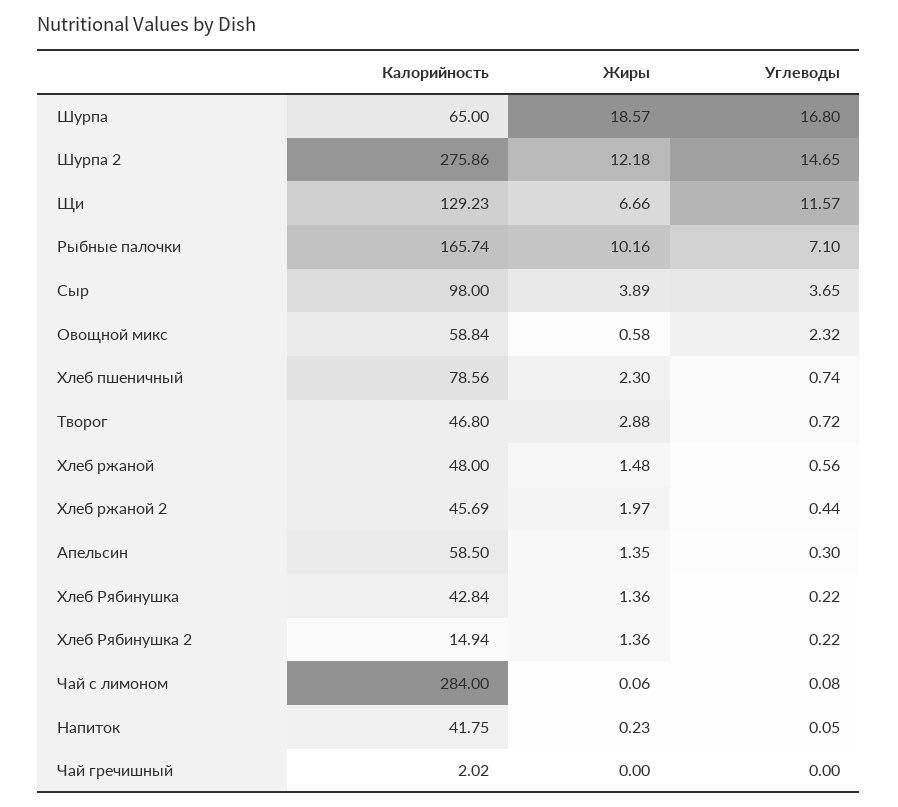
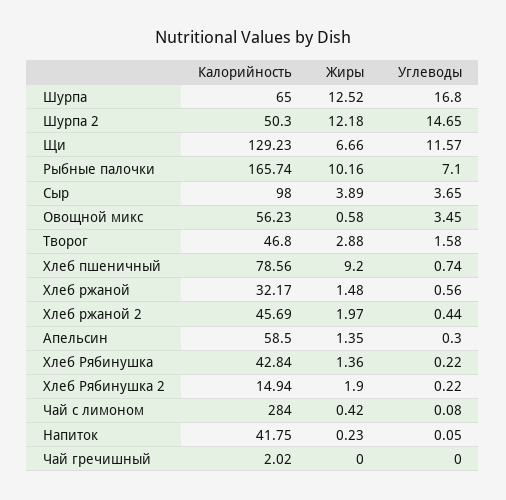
Жиры, Шурпа: 18.57 -> 12.52
Калорийность, Шурпа 2: 275.86 -> 50.3
Калорийность, Овощной микс: 58.84 -> 56.23
Углеводы, Овощной микс: 2.32 -> 3.45
Жиры, Хлеб пшеничный: 2.3 -> 9.2
Углеводы, Творог: 0.72 -> 1.58
Калорийность, Хлеб ржаной: 48 -> 32.17
Жиры, Хлеб Рябинушка 2: 1.36 -> 1.9
Жиры, Чай с лимоном: 0.06 -> 0.42

